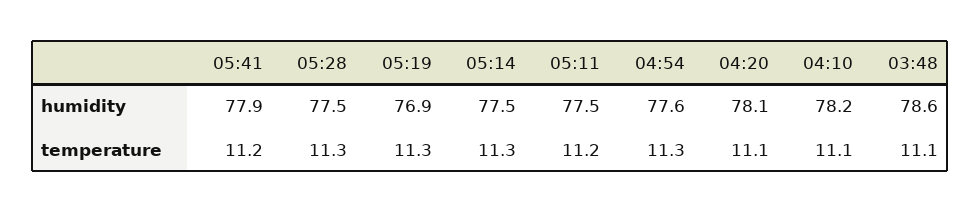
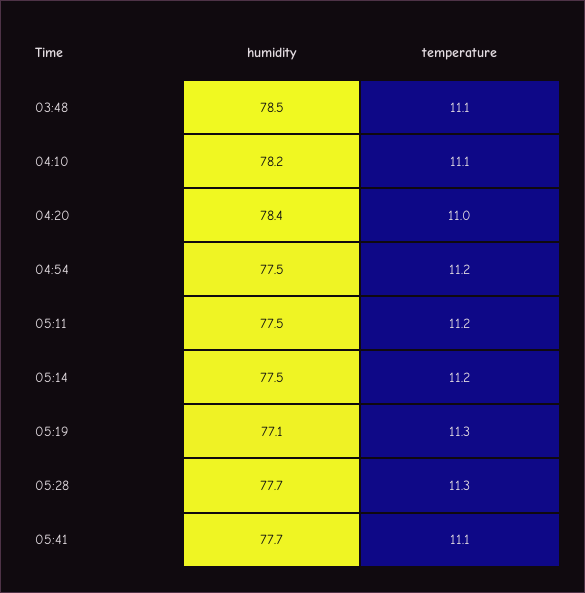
05:41, humidity: 77.9 -> 77.7
05:28, humidity: 77.5 -> 77.7
05:19, humidity: 76.9 -> 77.1
04:54, humidity: 77.6 -> 77.5
04:20, humidity: 78.1 -> 78.4
03:48, humidity: 78.6 -> 78.5
05:41, temperature: 11.2 -> 11.1
05:14, temperature: 11.3 -> 11.2
04:54, temperature: 11.3 -> 11.2
04:20, temperature: 11.1 -> 11

